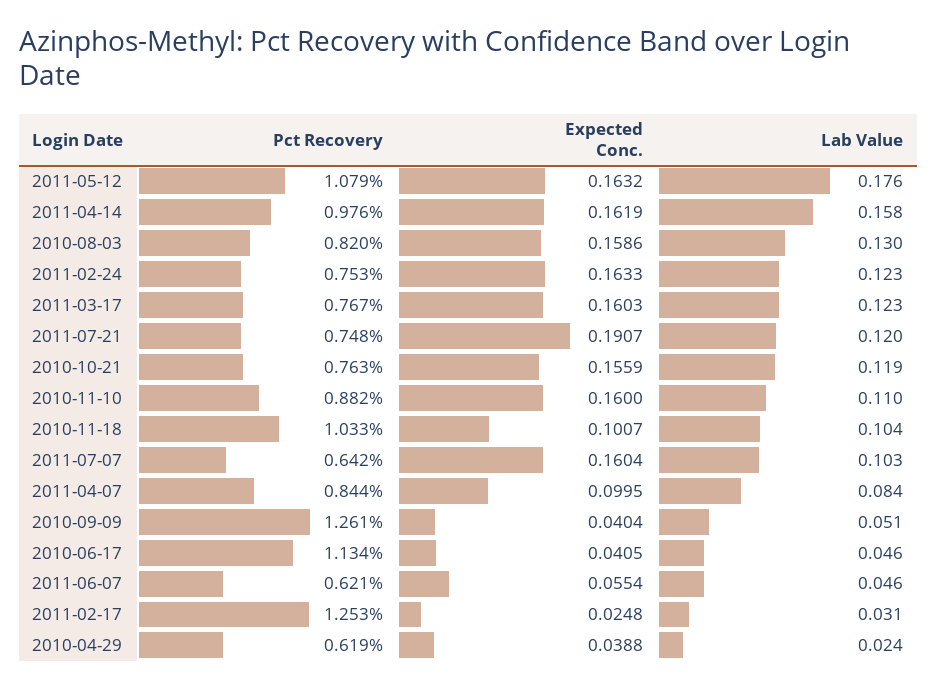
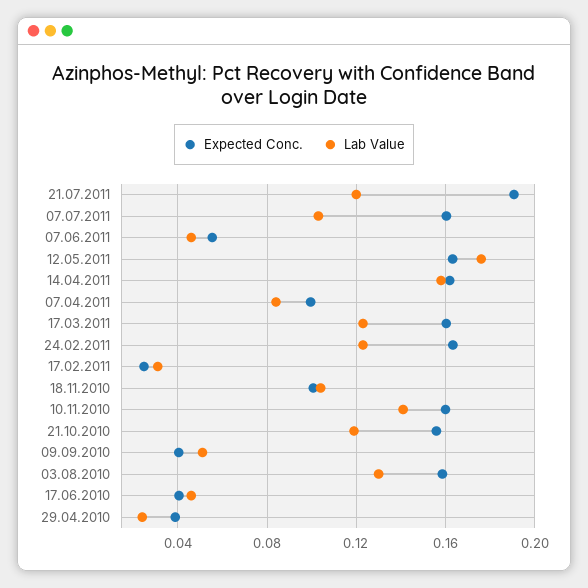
Pct Recovery, 2011-05-12: 1.079 -> none
Pct Recovery, 2011-04-14: 0.976 -> none
Pct Recovery, 2010-08-03: 0.82 -> none
Pct Recovery, 2011-02-24: 0.753 -> none
Pct Recovery, 2011-03-17: 0.767 -> none
Pct Recovery, 2011-07-21: 0.748 -> none
Pct Recovery, 2010-10-21: 0.763 -> none
Pct Recovery, 2010-11-10: 0.882 -> none
Lab Value, 2010-11-10: 0.11 -> 0.14
Pct Recovery, 2010-11-18: 1.033 -> none
Pct Recovery, 2011-07-07: 0.642 -> none
Pct Recovery, 2011-04-07: 0.844 -> none
Pct Recovery, 2010-09-09: 1.261 -> none
Pct Recovery, 2010-06-17: 1.134 -> none
Pct Recovery, 2011-06-07: 0.621 -> none
Pct Recovery, 2011-02-17: 1.253 -> none
Pct Recovery, 2010-04-29: 0.619 -> none

